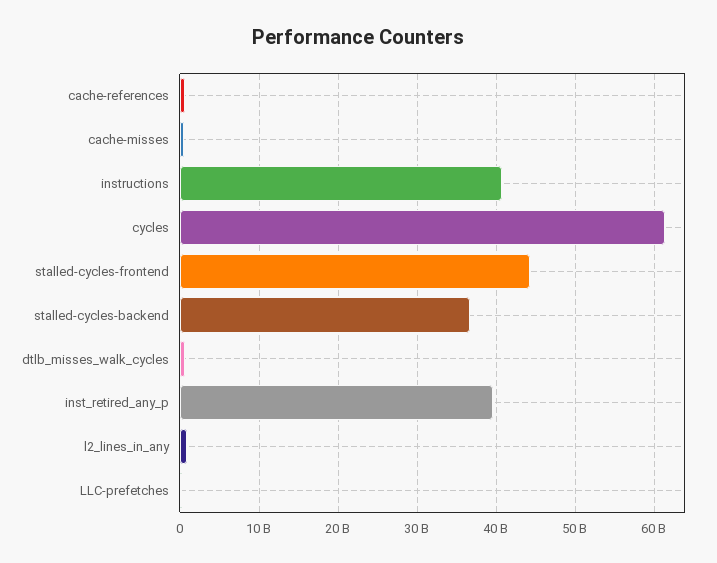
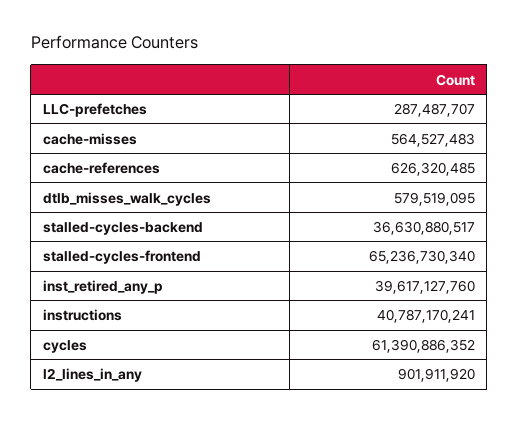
stalled-cycles-frontend: 44000000000 -> 65236730340

